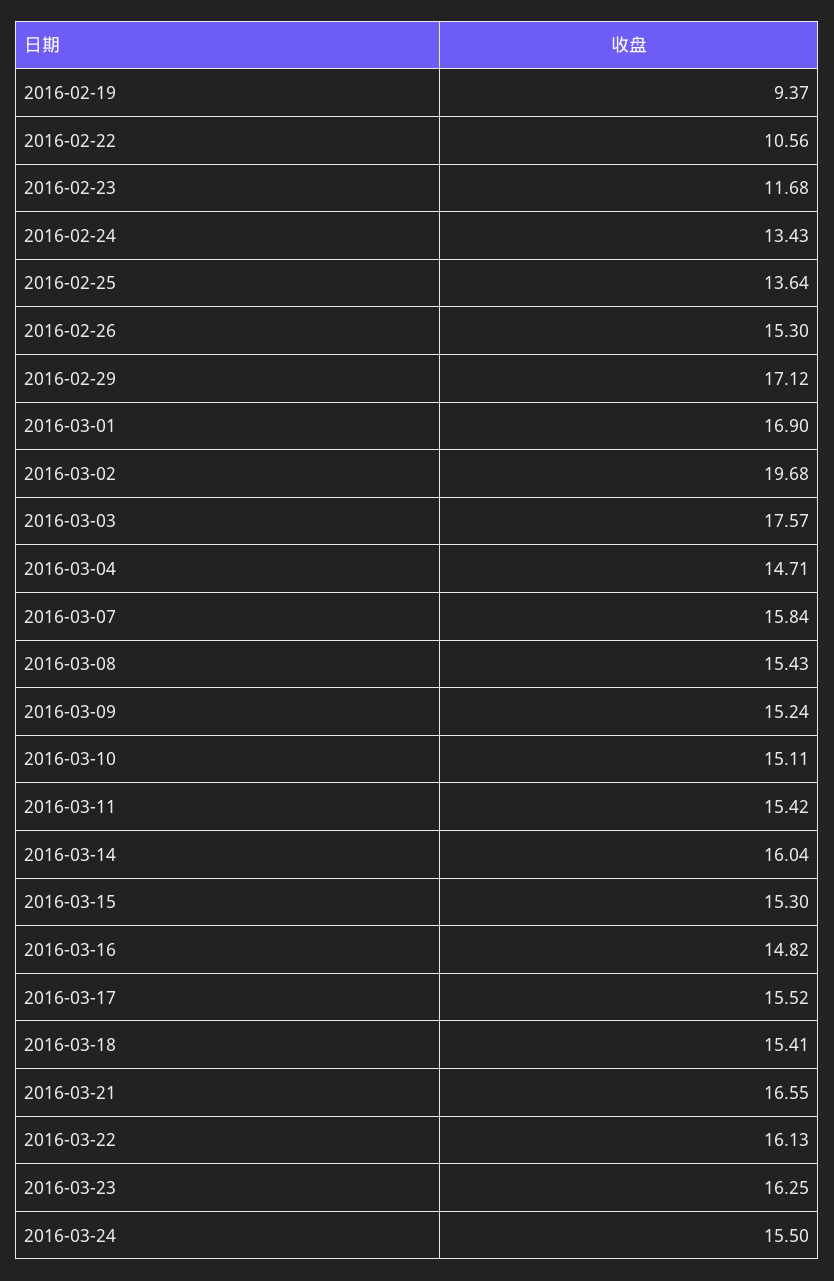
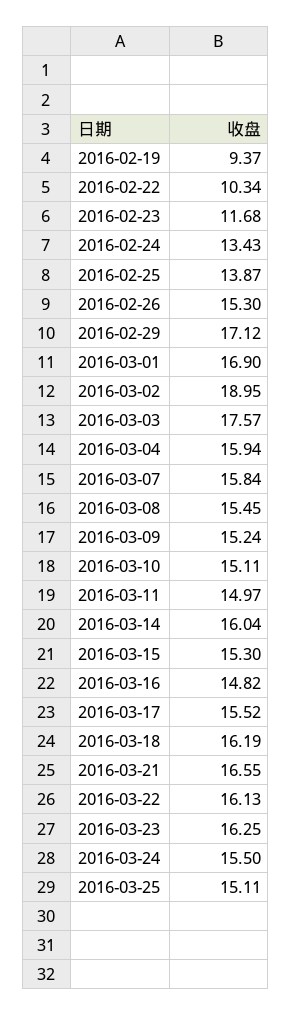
2016-02-22: 10.56 -> 10.34
2016-02-25: 13.64 -> 13.87
2016-03-02: 19.68 -> 18.95
2016-03-04: 14.71 -> 15.94
2016-03-08: 15.43 -> 15.45
2016-03-11: 15.42 -> 14.97
2016-03-18: 15.41 -> 16.19
2016-03-25: none -> 15.11

